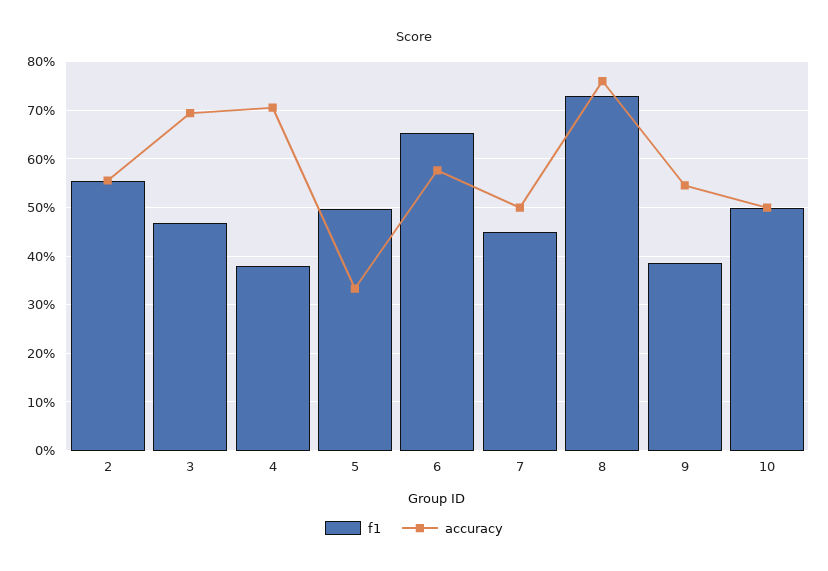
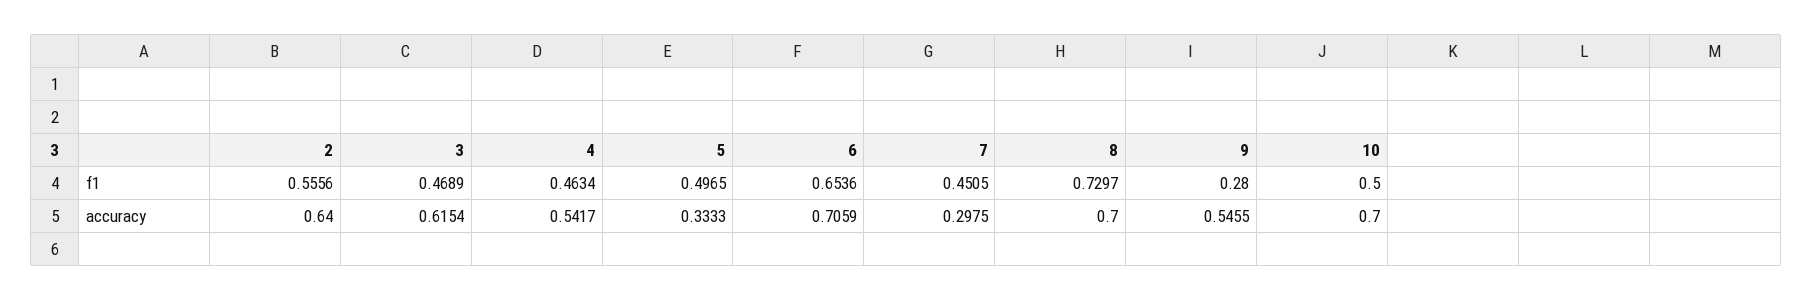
accuracy, 2: 0.56 -> 0.64
accuracy, 3: 0.7 -> 0.6154
f1, 4: 0.38 -> 0.4634
accuracy, 4: 0.7 -> 0.5417
accuracy, 6: 0.58 -> 0.7059
accuracy, 7: 0.5 -> 0.2975
accuracy, 8: 0.76 -> 0.7
f1, 9: 0.38 -> 0.28
accuracy, 10: 0.5 -> 0.7

